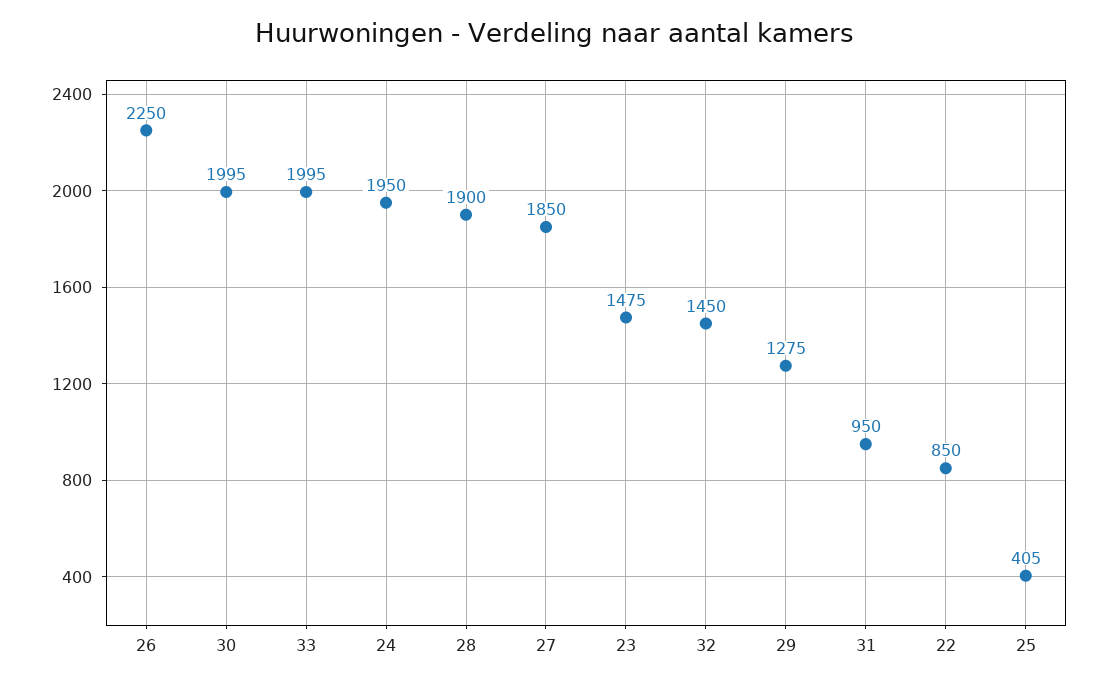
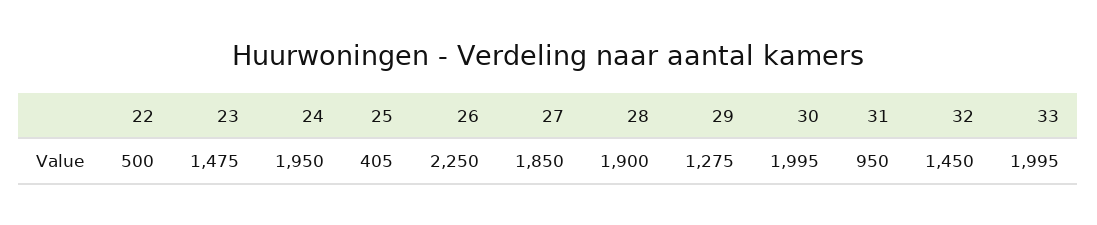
22: 850 -> 500

